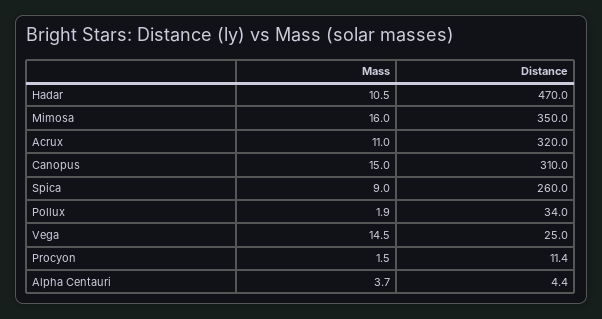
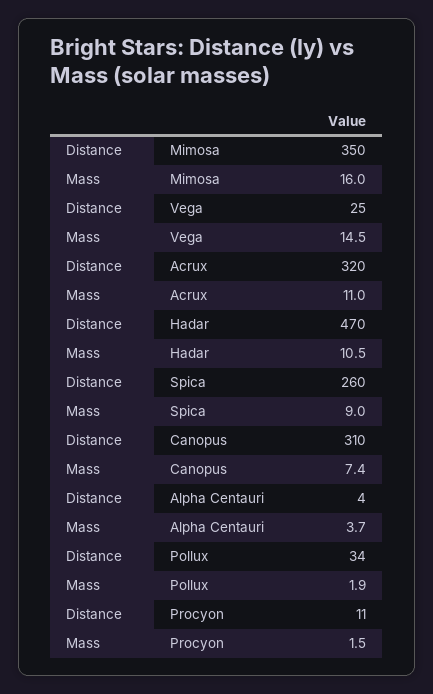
Mass, Canopus: 15 -> 7.4

